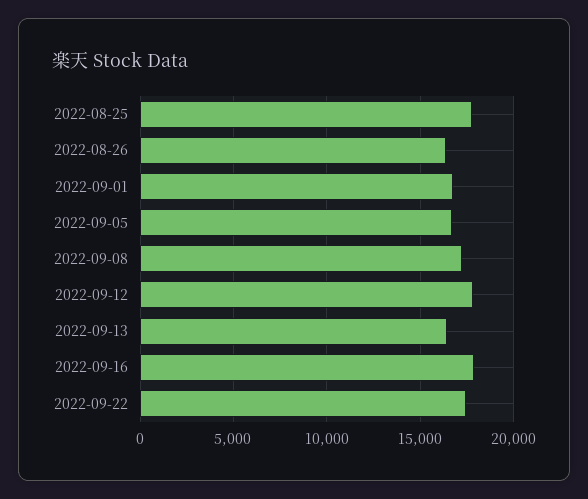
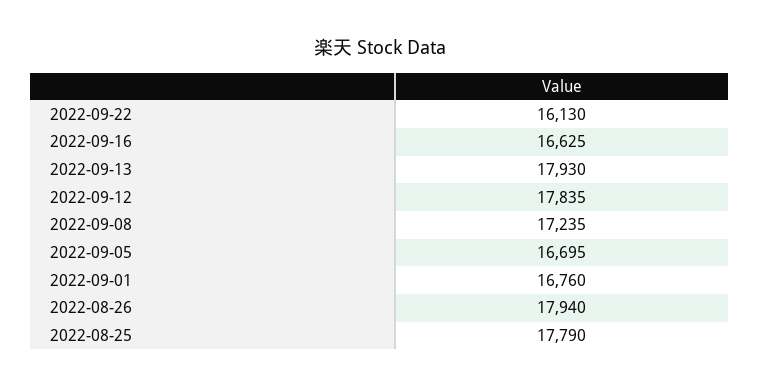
2022-08-26: 16500 -> 17940
2022-09-13: 16500 -> 17930
2022-09-16: 18000 -> 16625
2022-09-22: 17500 -> 16130

